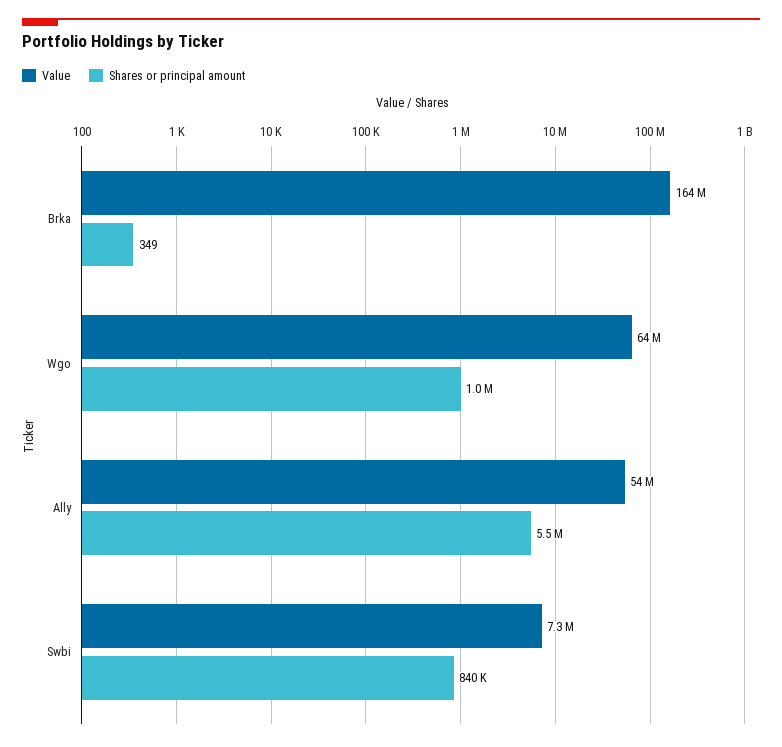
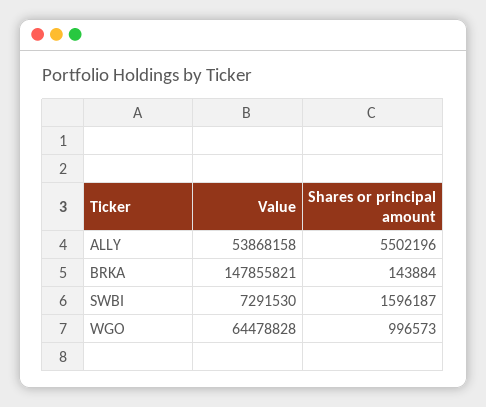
Value, Brka: 164000000 -> 147855821
Shares or principal amount, Brka: 349 -> 143884
Shares or principal amount, Swbi: 840000 -> 1596187

